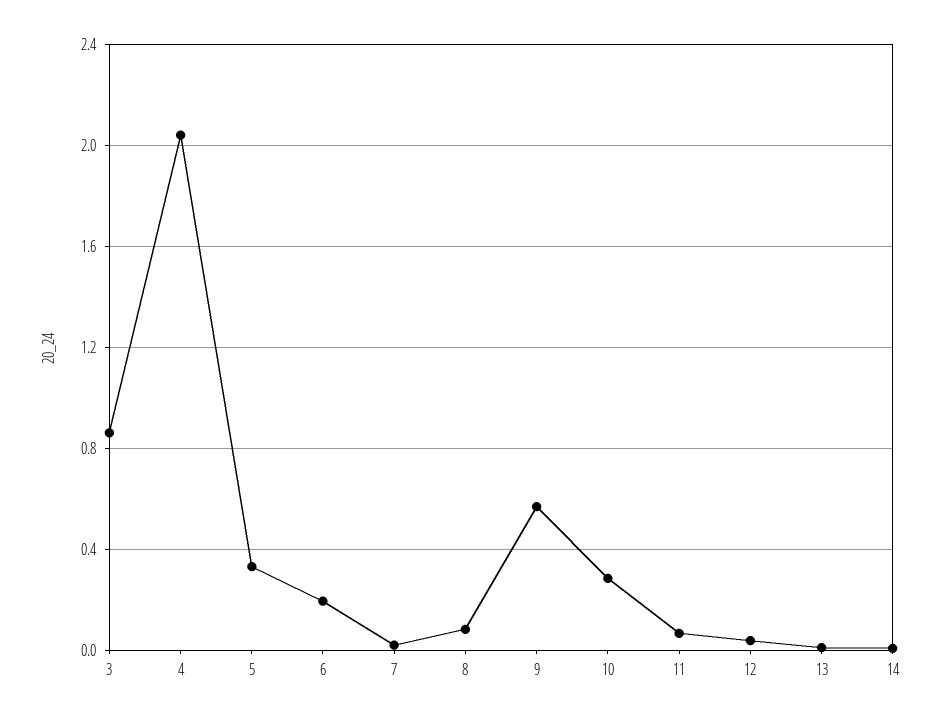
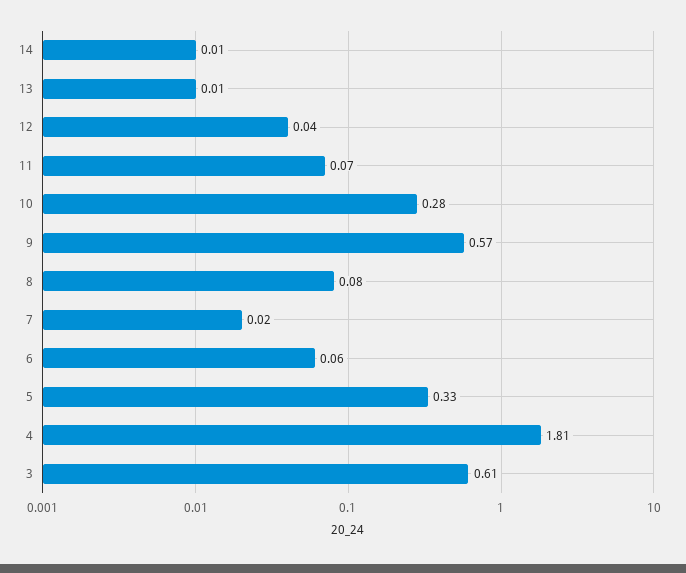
3: 0.85 -> 0.61
4: 2.05 -> 1.81
6: 0.2 -> 0.06

